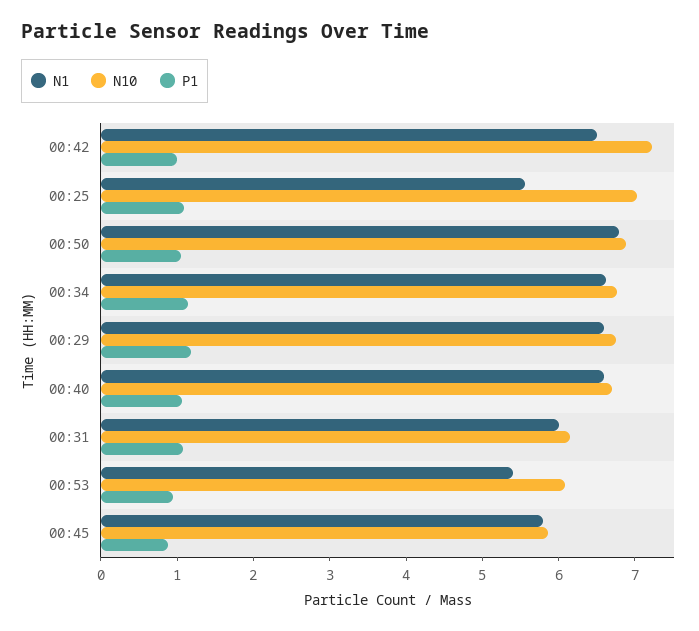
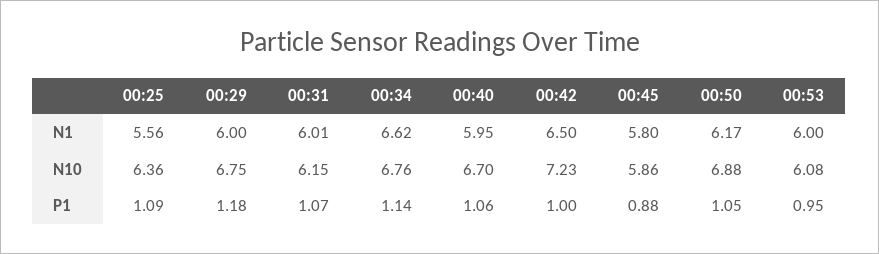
N10, 00:25: 7 -> 6.36
N1, 00:50: 6.8 -> 6.17
N1, 00:29: 6.6 -> 6
N1, 00:40: 6.6 -> 5.95
N1, 00:53: 5.4 -> 6

